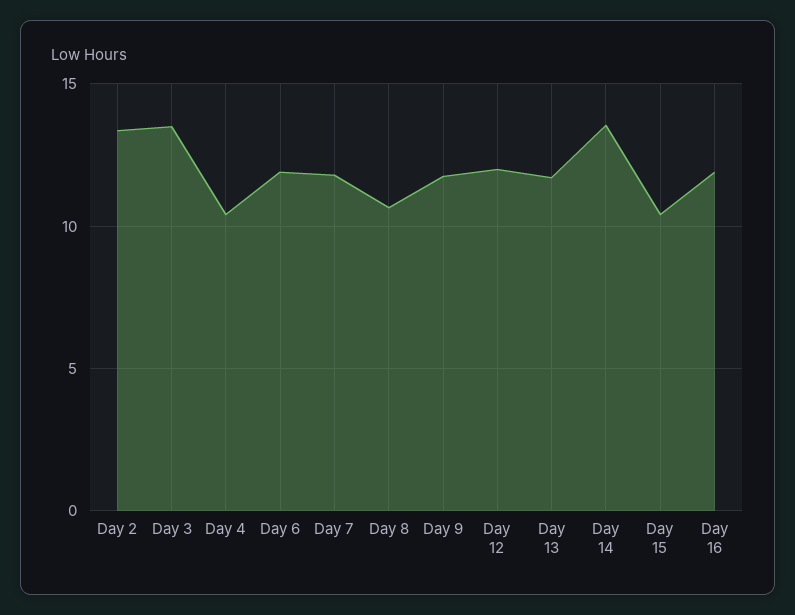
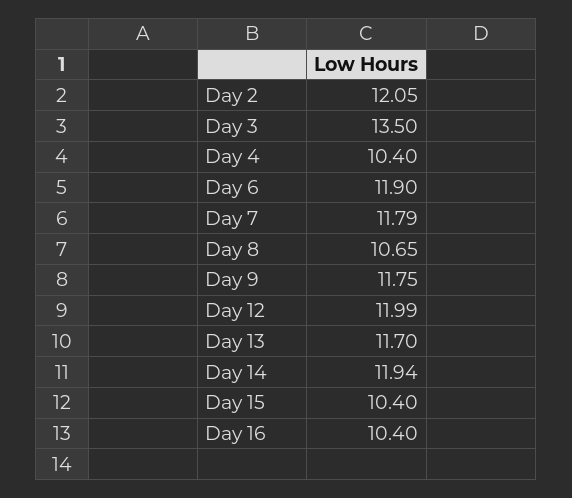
Day 2: 13.5 -> 12.05
Day 14: 13.5 -> 11.94
Day 16: 12 -> 10.4

